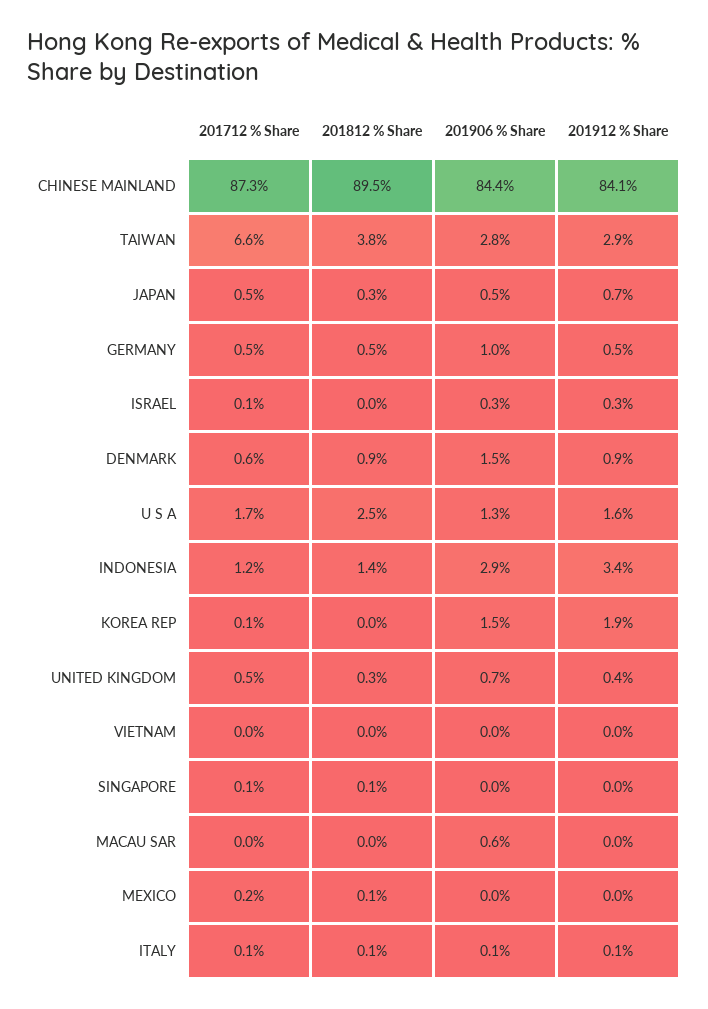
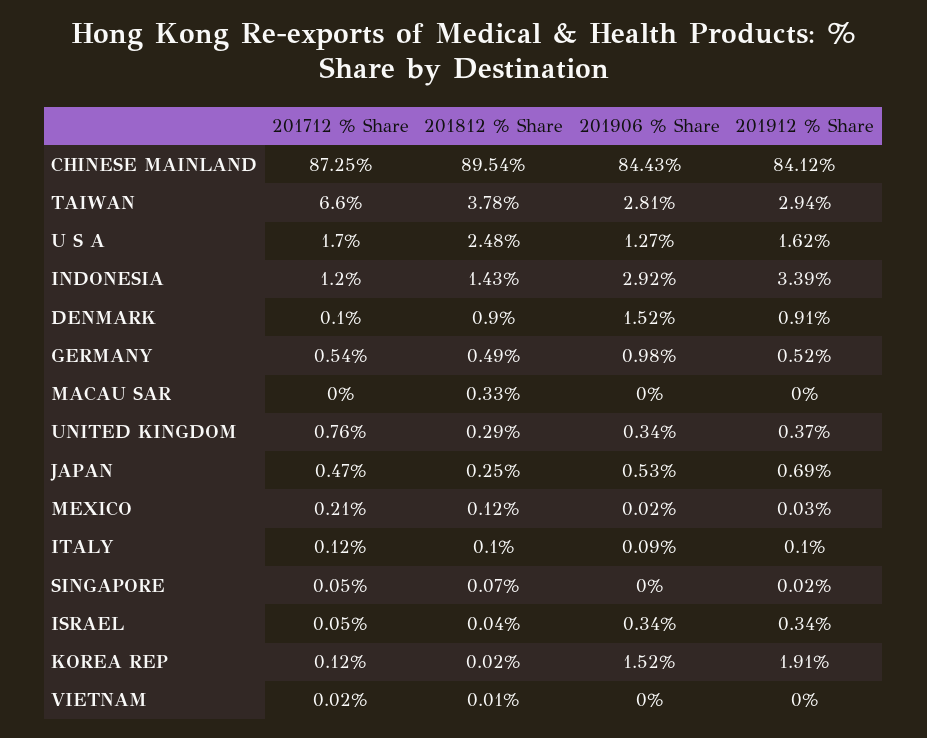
201712 % Share, DENMARK: 0.6 -> 0.1
201712 % Share, UNITED KINGDOM: 0.5 -> 0.76
201906 % Share, UNITED KINGDOM: 0.7 -> 0.34
201812 % Share, MACAU SAR: 0 -> 0.33
201906 % Share, MACAU SAR: 0.6 -> 0

